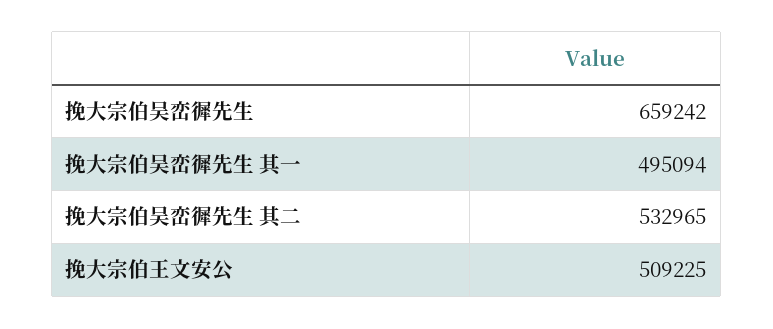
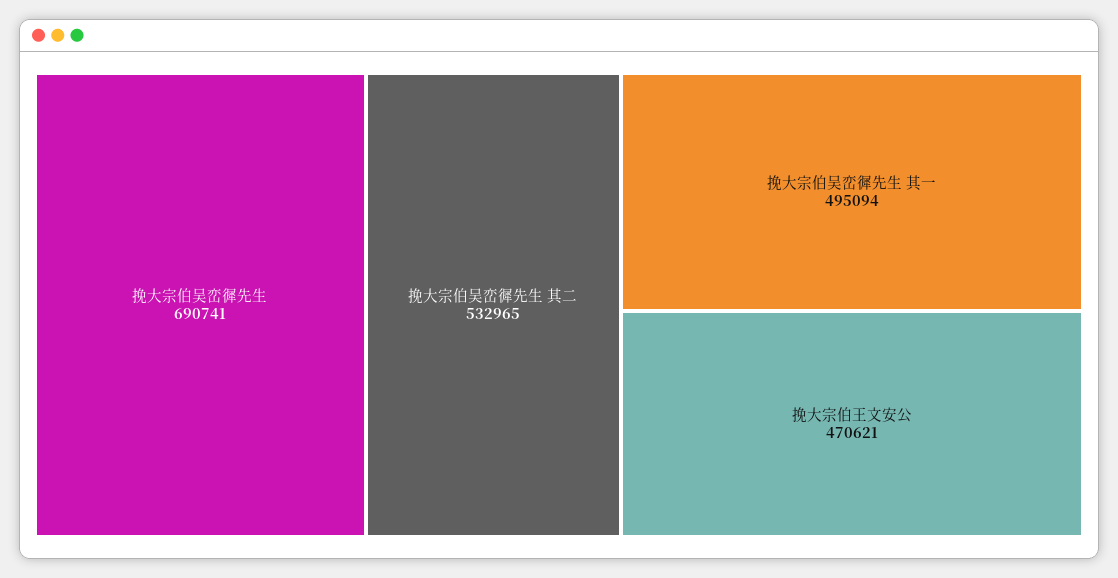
挽大宗伯吴峦徲先生: 659242 -> 690741
挽大宗伯王文安公: 509225 -> 470621

